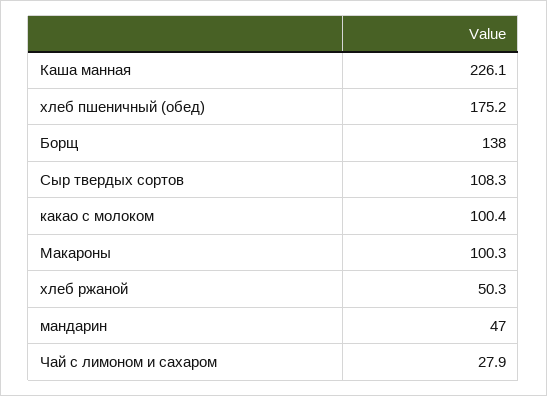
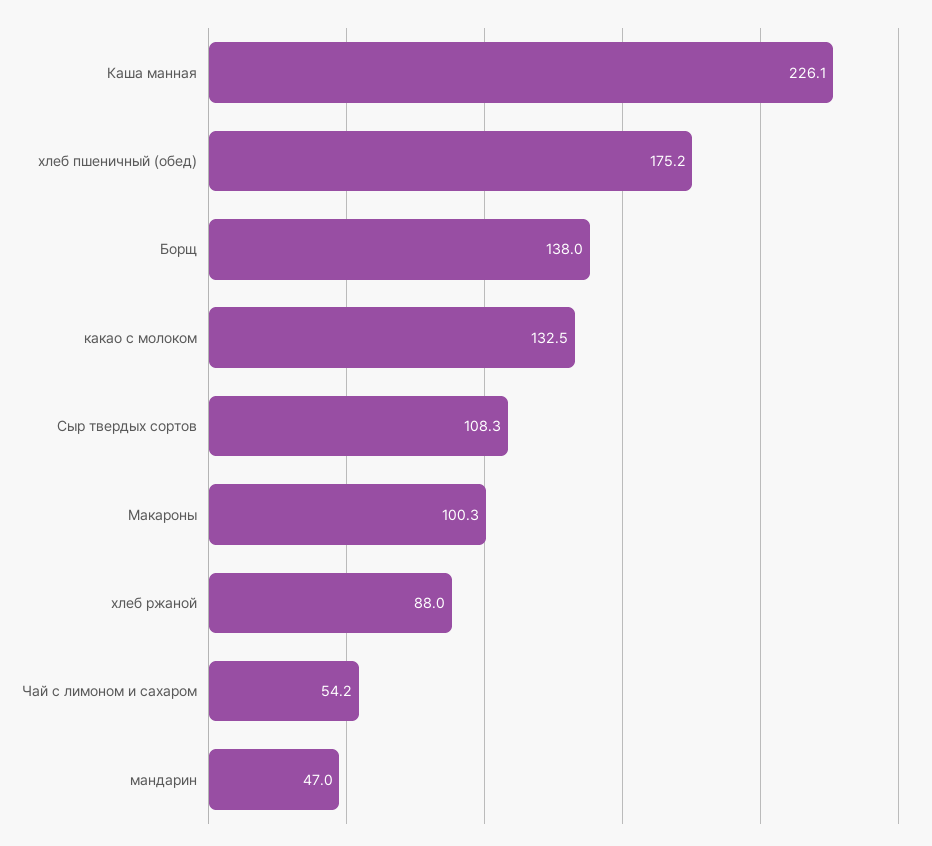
какао с молоком: 100.4 -> 132.5
хлеб ржаной: 50.3 -> 88
Чай с лимоном и сахаром: 27.9 -> 54.2

